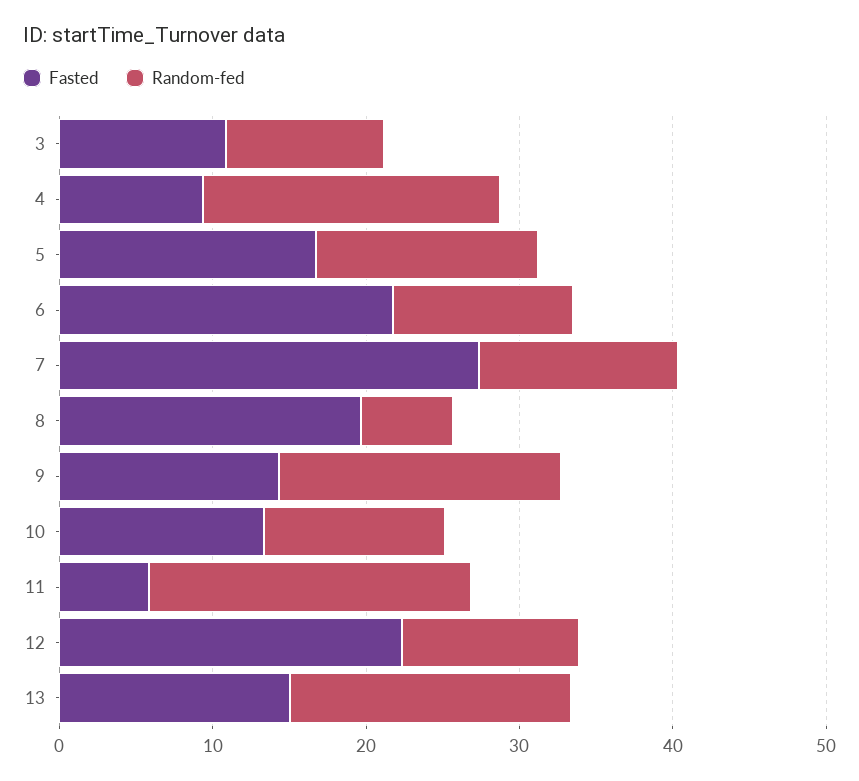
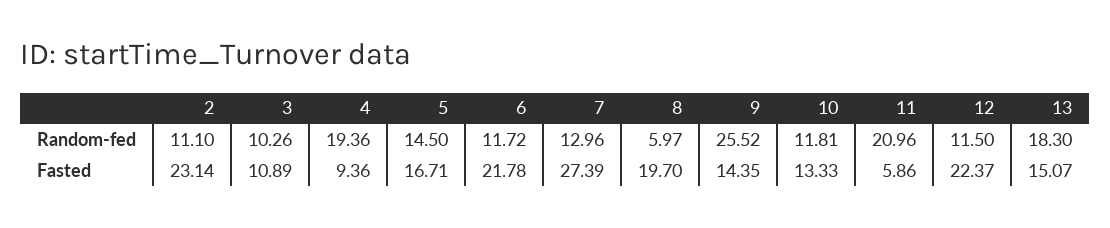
Random-fed, 9: 18 -> 25.52
Random-fed, 2: none -> 11.1
Fasted, 2: none -> 23.14

